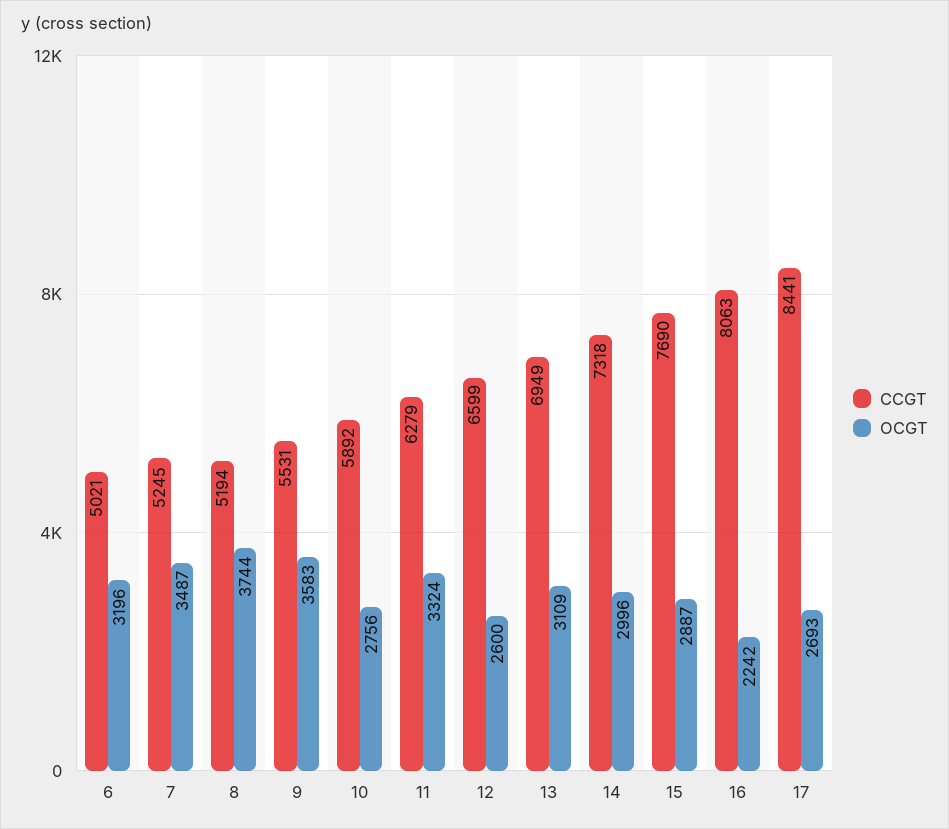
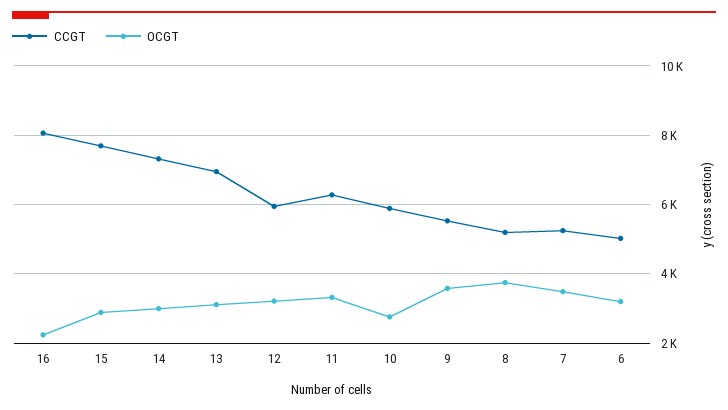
CCGT, 12: 6599 -> 6000
OCGT, 12: 2600 -> 3200
CCGT, 17: 8441 -> none
OCGT, 17: 2693 -> none

